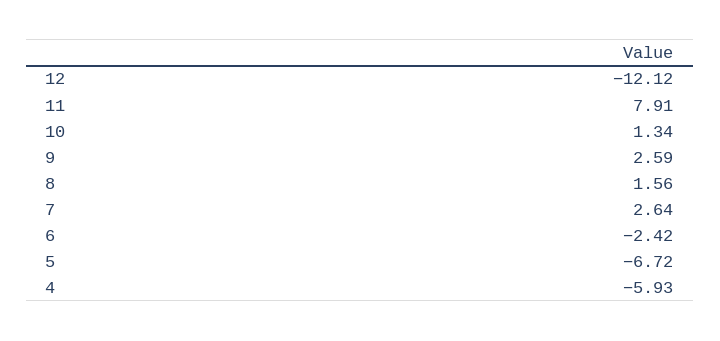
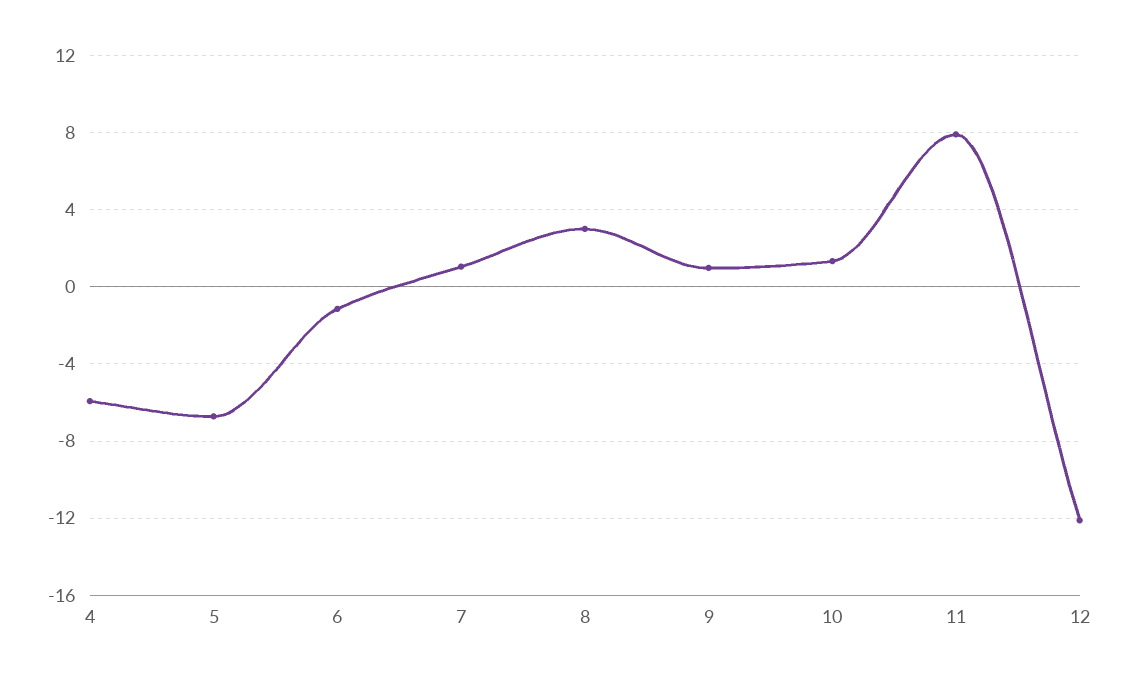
9: 2.59 -> 1
8: 1.56 -> 3
7: 2.64 -> 1
6: -2.42 -> -1

